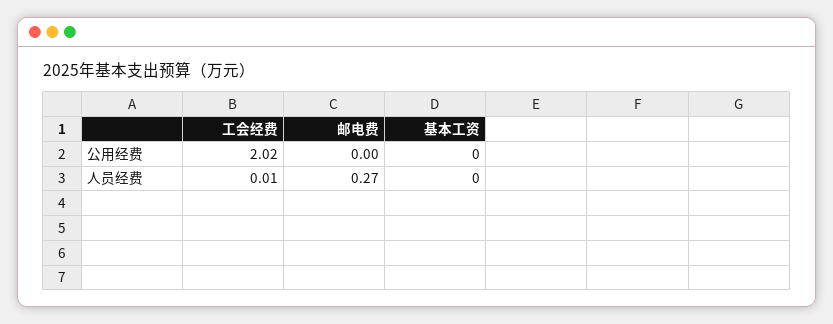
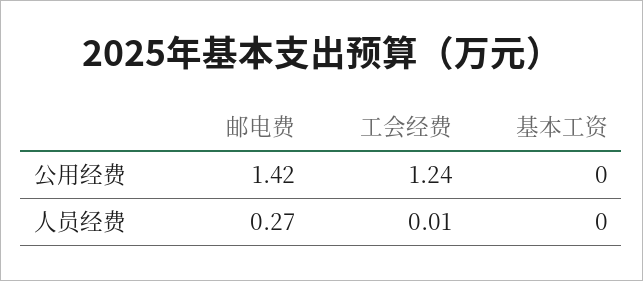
工会经费, 公用经费: 2.02 -> 1.24
邮电费, 公用经费: 0 -> 1.42

